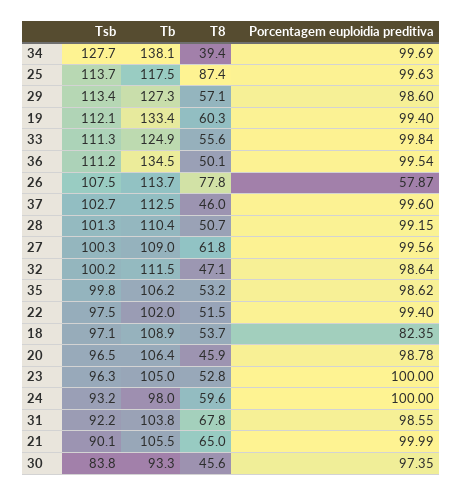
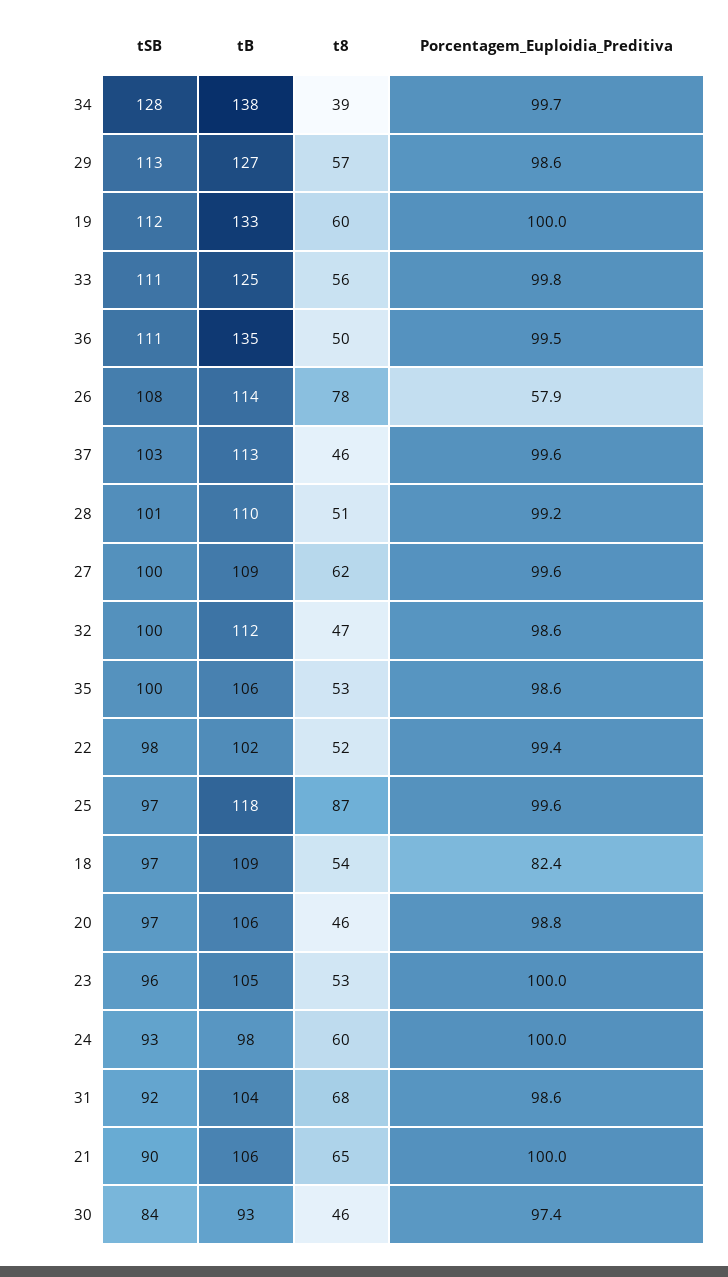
Tsb, 25: 113.7 -> 97
Porcentagem euploidia preditiva, 19: 99.4 -> 100

